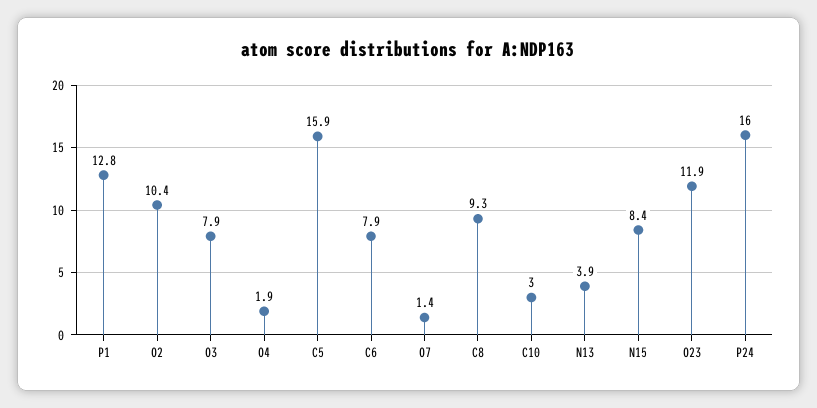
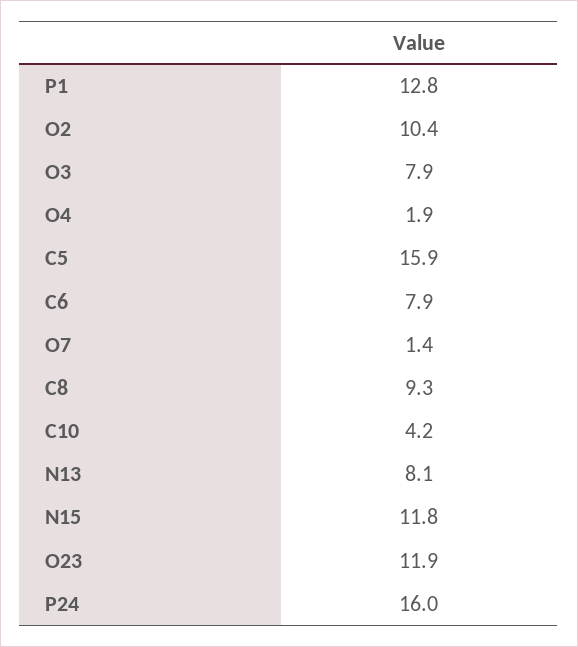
C10: 3 -> 4.2
N13: 3.9 -> 8.1
N15: 8.4 -> 11.8

